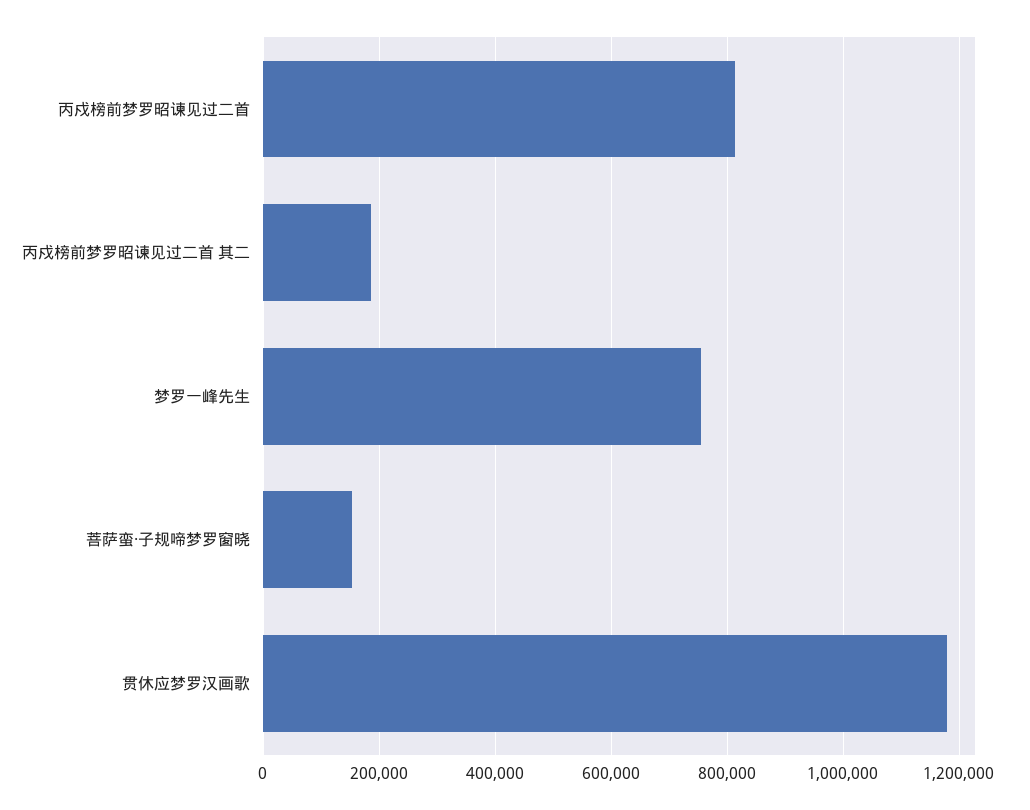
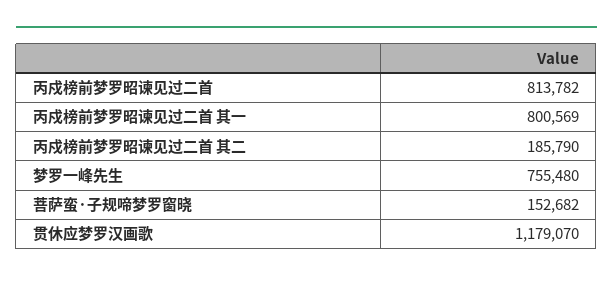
丙戍榜前梦罗昭谏见过二首 其一: none -> 800569

